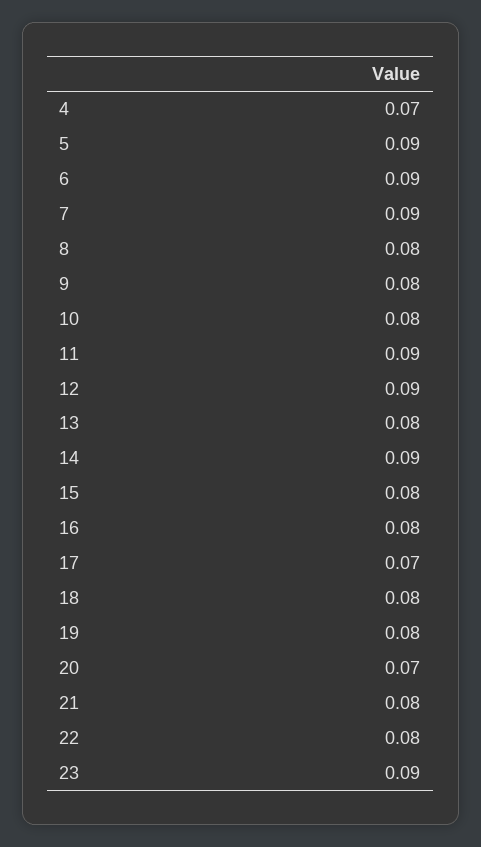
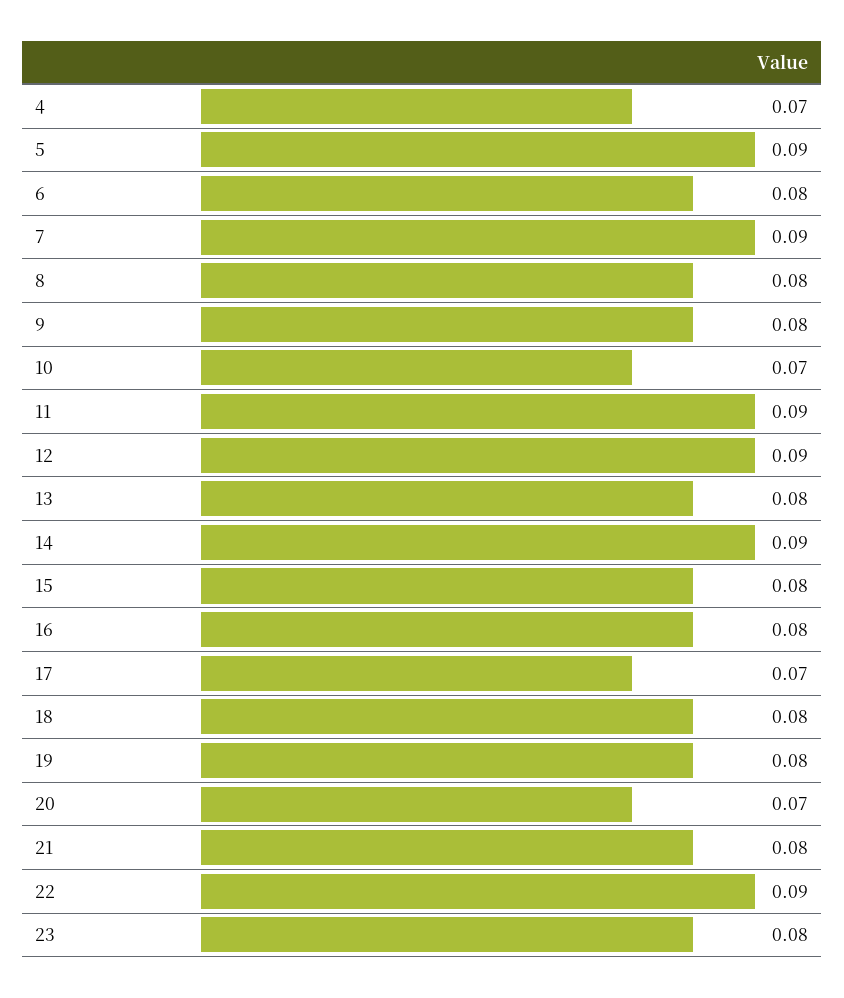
6: 0.09 -> 0.08
10: 0.08 -> 0.07
22: 0.08 -> 0.09
23: 0.09 -> 0.08

